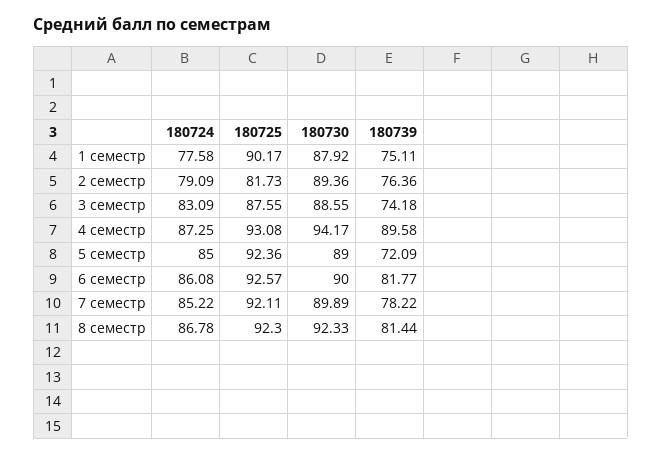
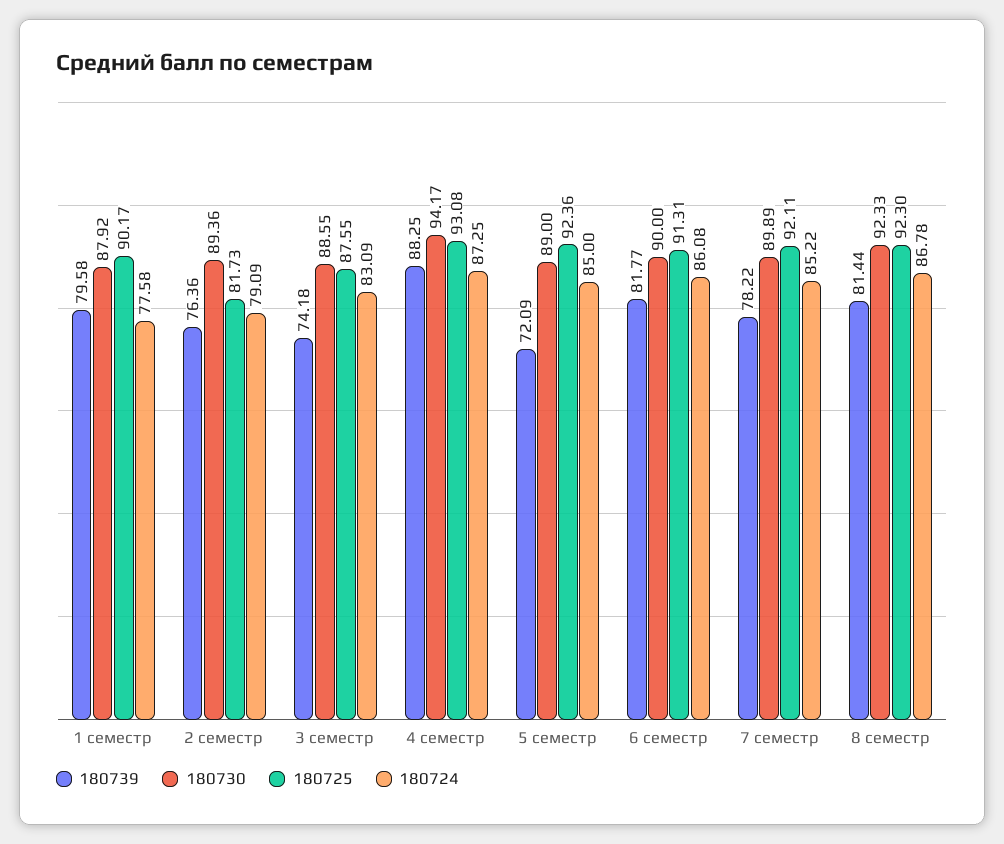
180739, 1 семестр: 75.11 -> 79.58
180739, 4 семестр: 89.58 -> 88.25
180725, 6 семестр: 92.57 -> 91.31

